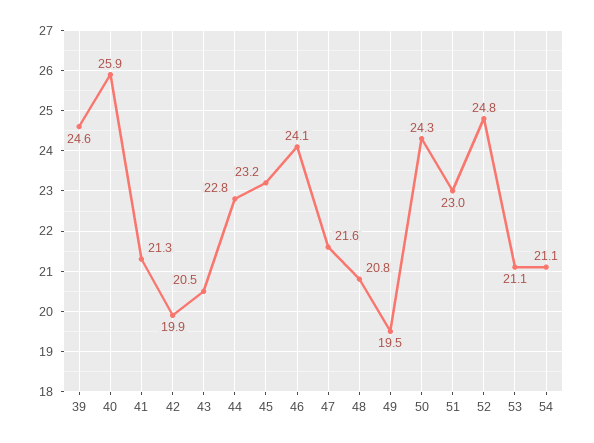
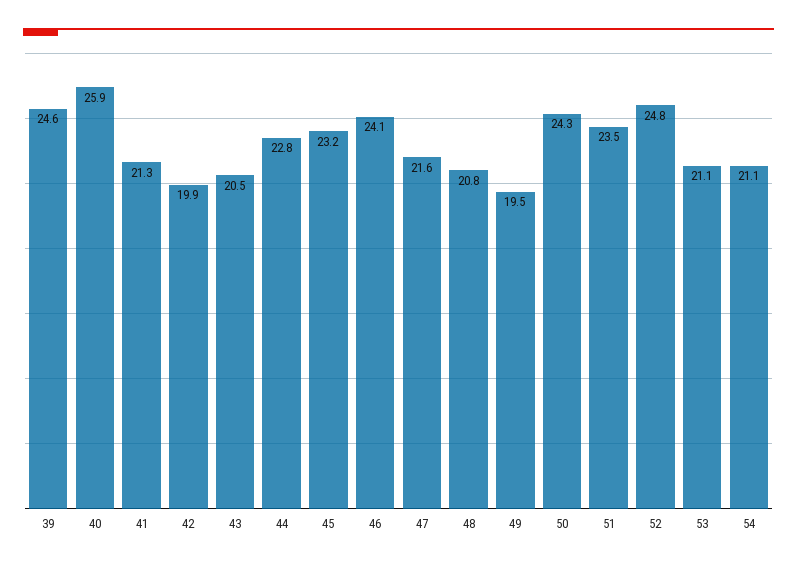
51: 23 -> 23.5

